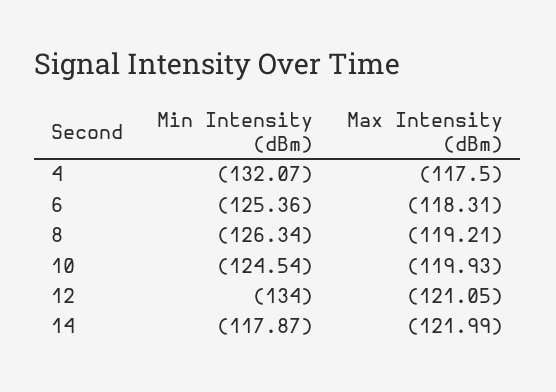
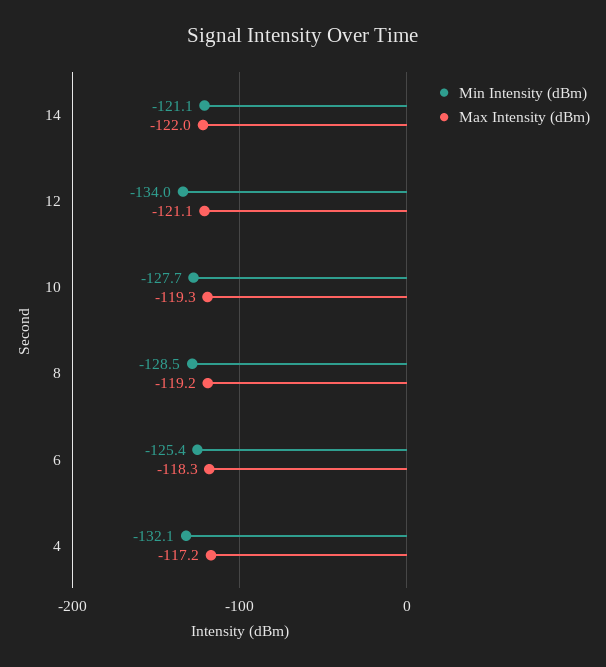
Max Intensity (dBm), 4: -117.5 -> -117.2
Min Intensity (dBm), 8: -126.34 -> -128.5
Min Intensity (dBm), 10: -124.54 -> -127.7
Max Intensity (dBm), 10: -119.93 -> -119.3
Min Intensity (dBm), 14: -117.87 -> -121.1

